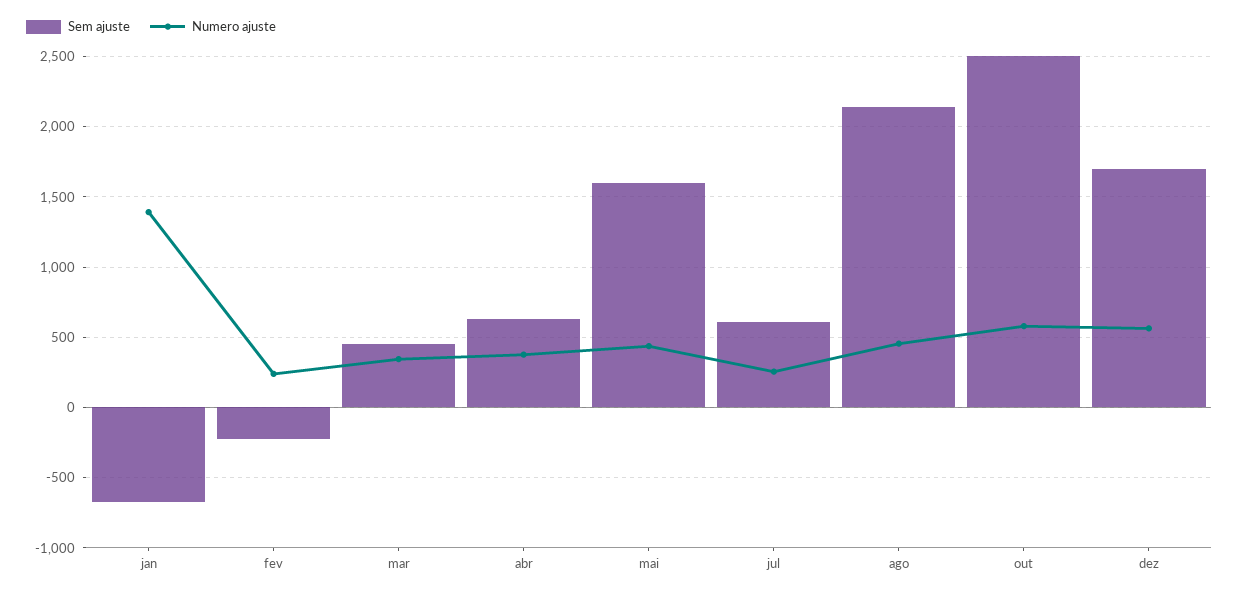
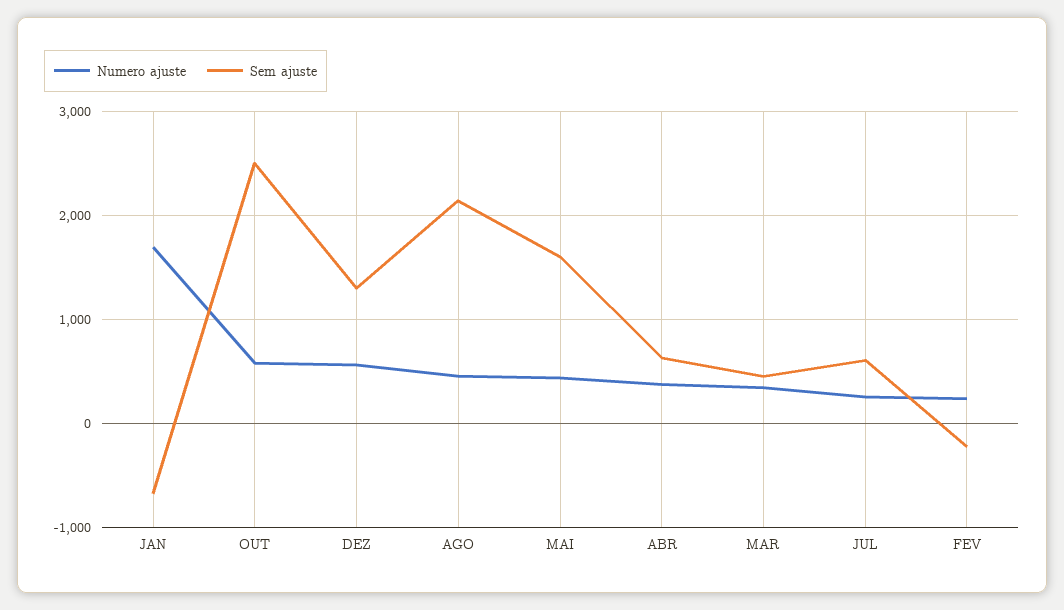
Numero ajuste, jan: 1400 -> 1700
Sem ajuste, dez: 1700 -> 1300

